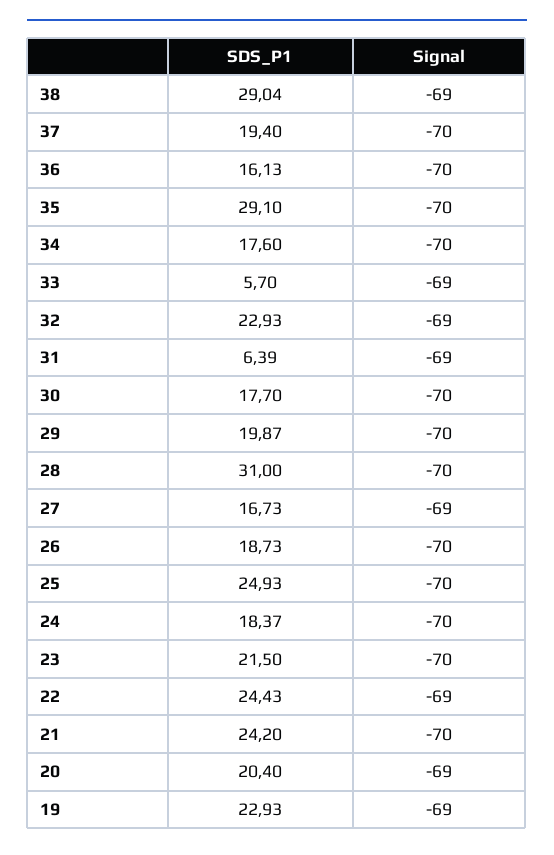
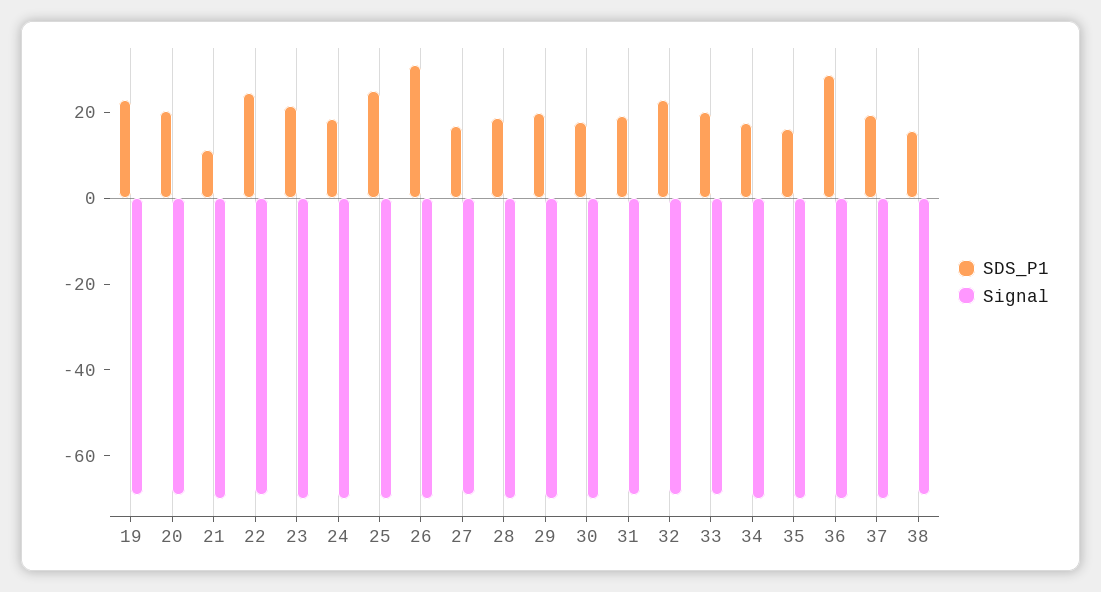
SDS_P1, 38: 29.04 -> 15
SDS_P1, 36: 16.13 -> 30
SDS_P1, 35: 29.1 -> 15
SDS_P1, 33: 5.7 -> 20
SDS_P1, 31: 6.39 -> 20
SDS_P1, 28: 31 -> 20
SDS_P1, 26: 18.73 -> 30
SDS_P1, 21: 24.2 -> 10

